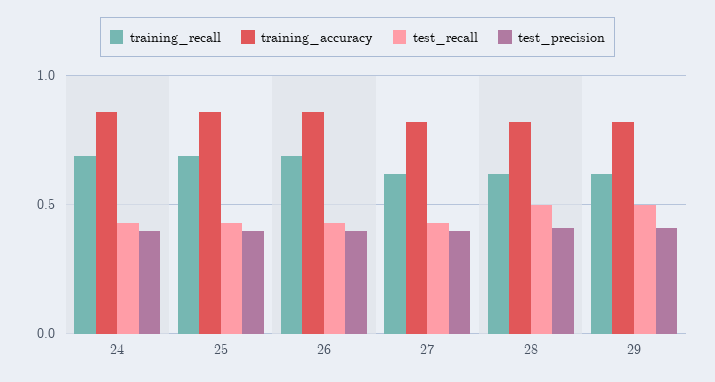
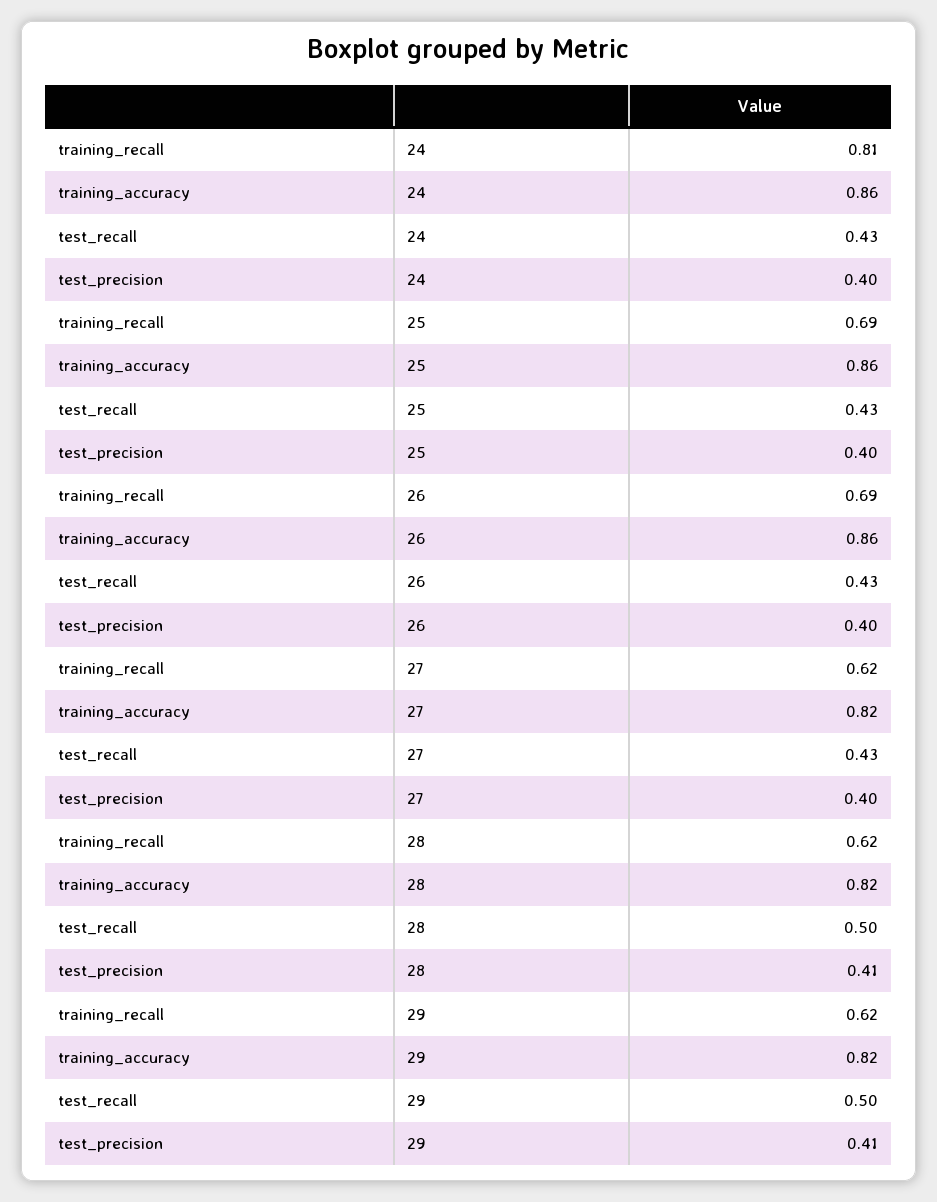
training_recall, 24: 0.7 -> 0.81

